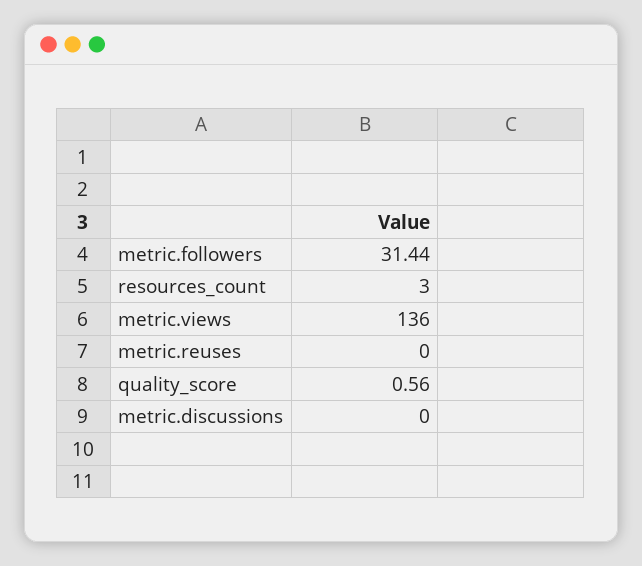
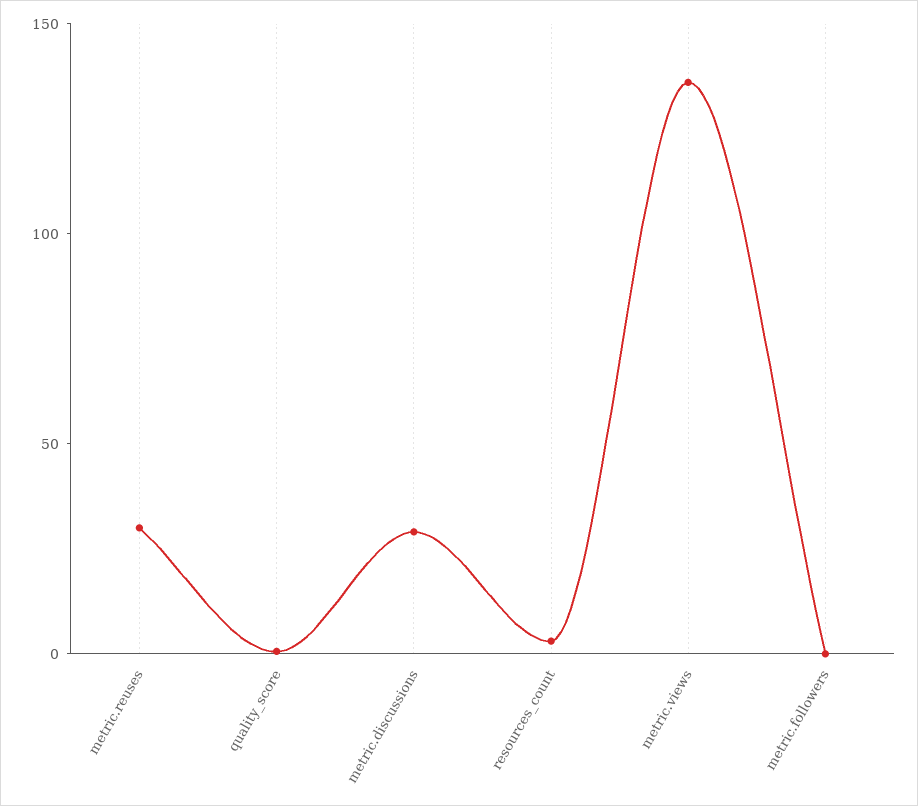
metric.followers: 31.44 -> 0
metric.reuses: 0 -> 30
metric.discussions: 0 -> 30

